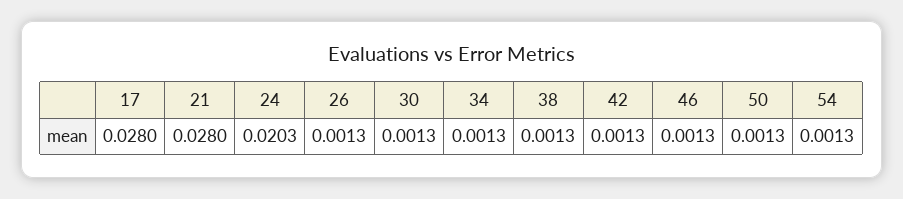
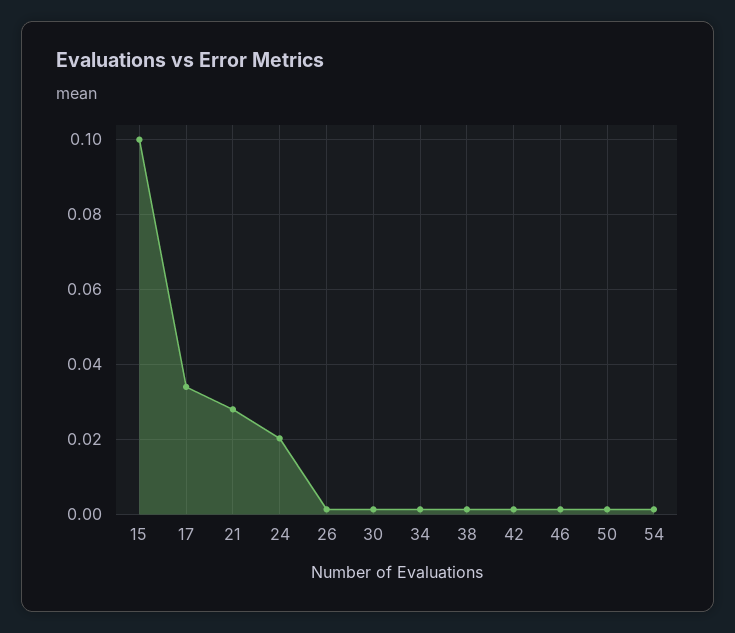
17: 0.028 -> 0.034
15: none -> 0.1

